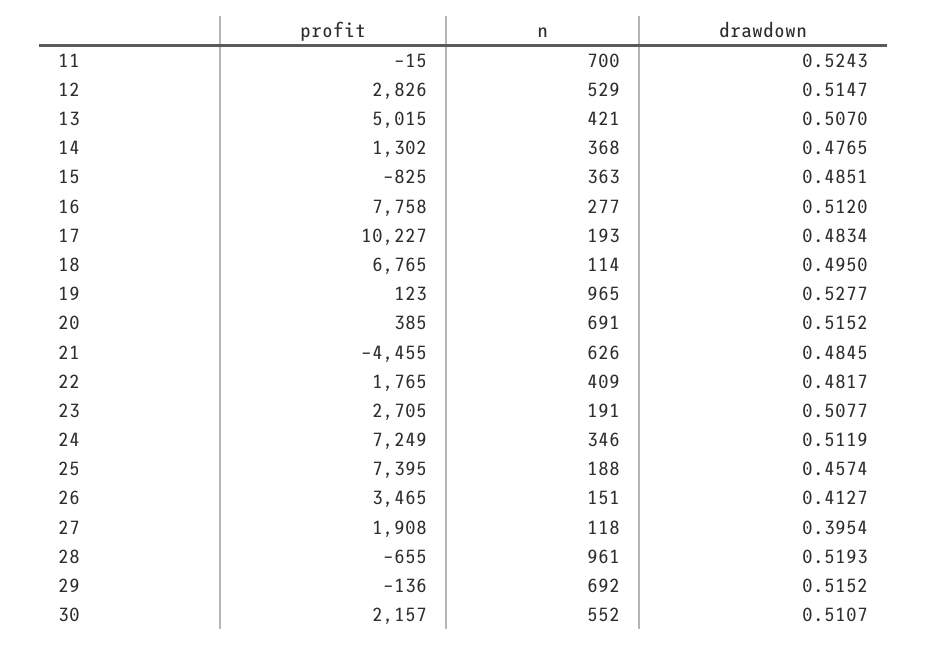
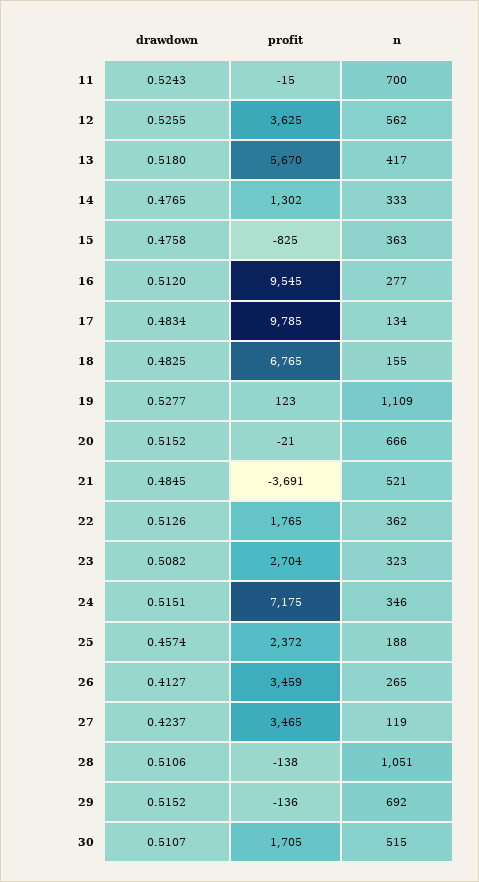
profit, 12: 2826 -> 3625
n, 12: 529 -> 562
drawdown, 12: 0.5147 -> 0.5255
profit, 13: 5015 -> 5670
n, 13: 421 -> 417
drawdown, 13: 0.507 -> 0.518
n, 14: 368 -> 333
drawdown, 15: 0.4851 -> 0.4758
profit, 16: 7758 -> 9545
profit, 17: 10227 -> 9785
n, 17: 193 -> 134
n, 18: 114 -> 155
drawdown, 18: 0.495 -> 0.4825
n, 19: 965 -> 1109
profit, 20: 385 -> -21
n, 20: 691 -> 666
profit, 21: -4455 -> -3691
n, 21: 626 -> 521
n, 22: 409 -> 362
drawdown, 22: 0.4817 -> 0.5126
profit, 23: 2705 -> 2704
n, 23: 191 -> 323
drawdown, 23: 0.5077 -> 0.5082
profit, 24: 7249 -> 7175
drawdown, 24: 0.5119 -> 0.5151
profit, 25: 7395 -> 2372
profit, 26: 3465 -> 3459
n, 26: 151 -> 265
profit, 27: 1908 -> 3465
n, 27: 118 -> 119
drawdown, 27: 0.3954 -> 0.4237
profit, 28: -655 -> -138
n, 28: 961 -> 1051
drawdown, 28: 0.5193 -> 0.5106
profit, 30: 2157 -> 1705
n, 30: 552 -> 515

